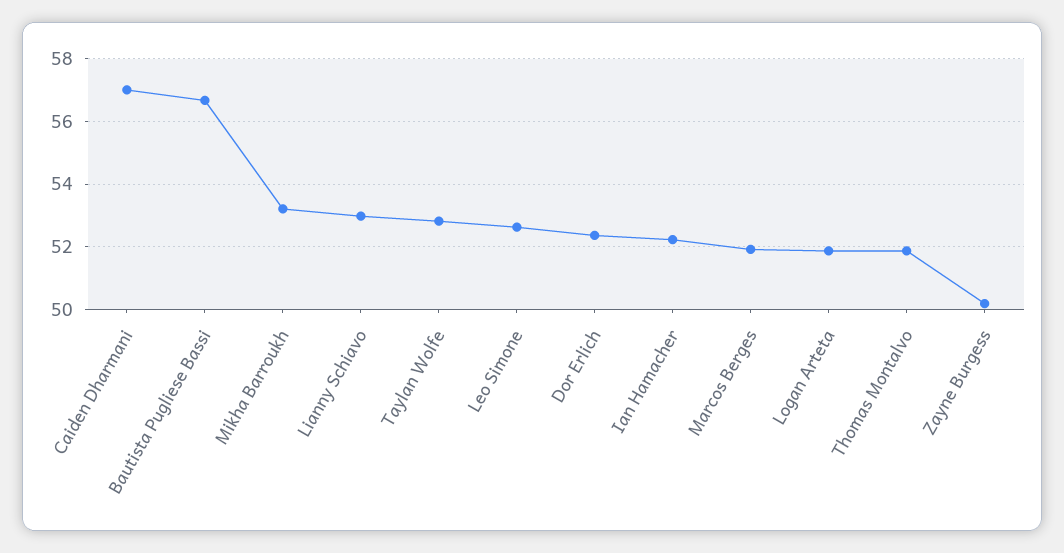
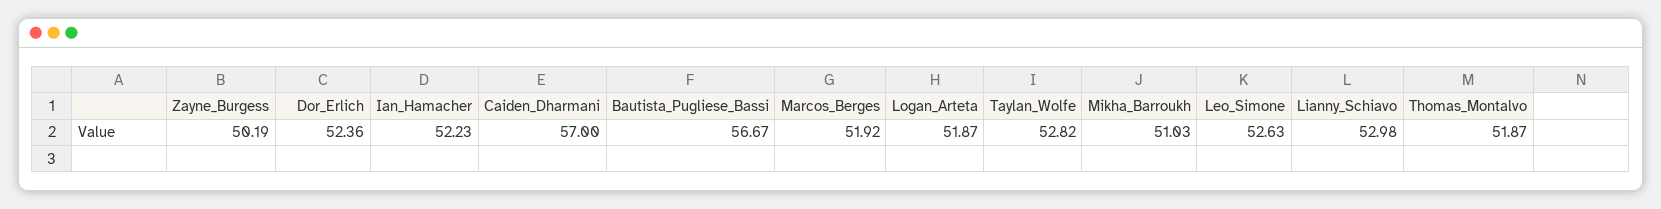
Mikha Barroukh: 53.2 -> 51.03

